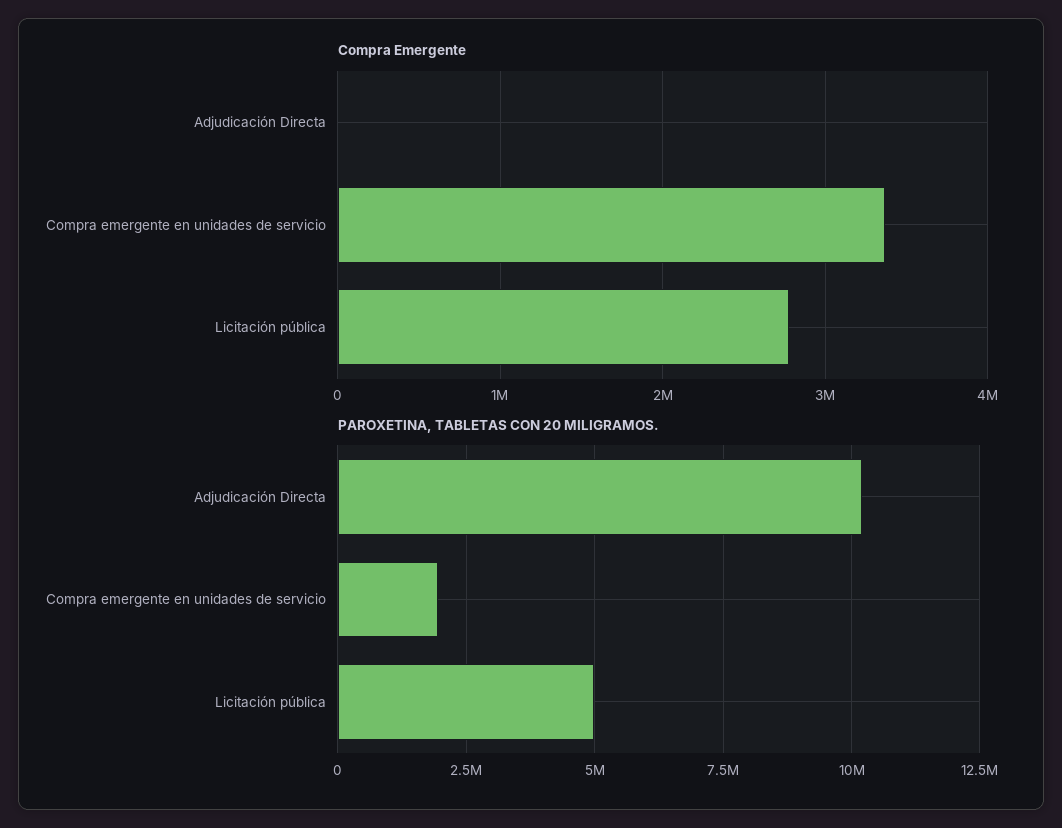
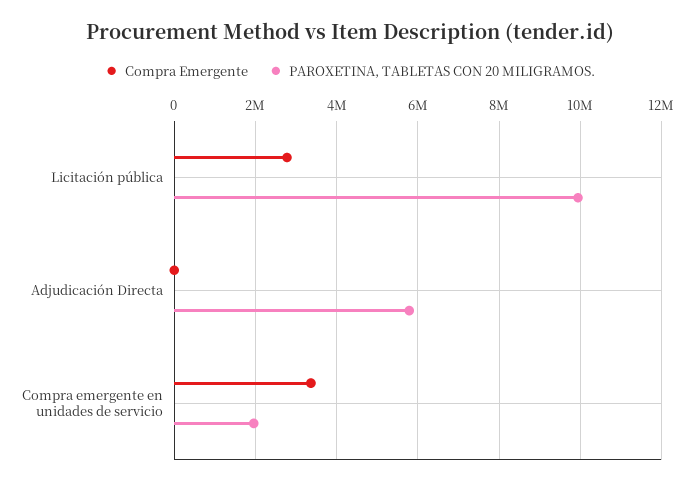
PAROXETINA, TABLETAS CON 20 MILIGRAMOS., Adjudicación Directa: 10250000 -> 5800000
PAROXETINA, TABLETAS CON 20 MILIGRAMOS., Licitación pública: 5000000 -> 10000000

